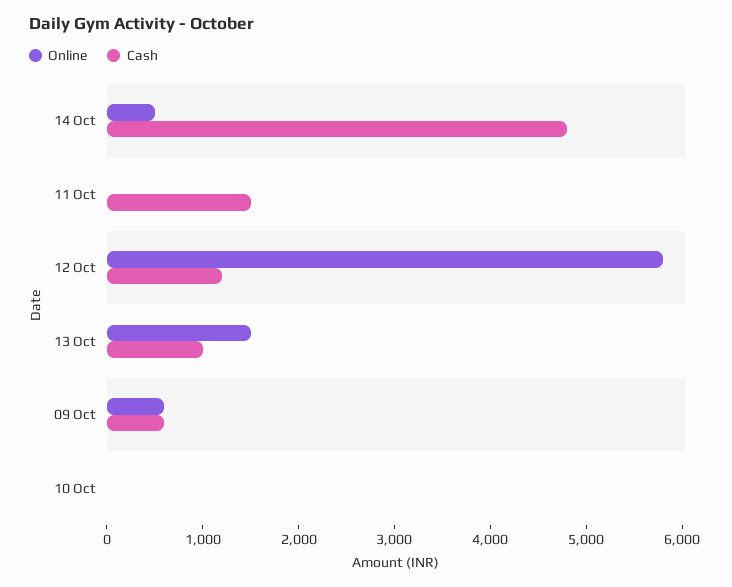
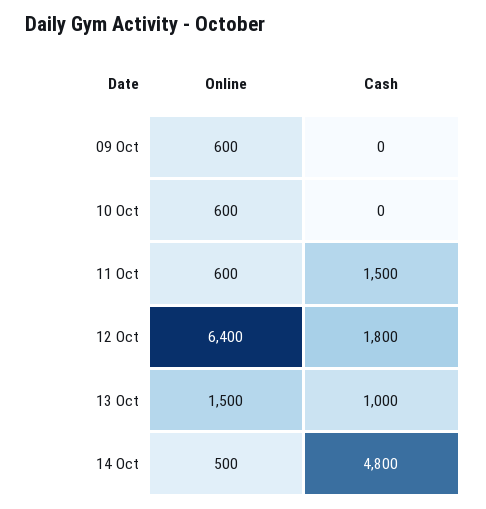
Online, 11 Oct: 0 -> 600
Online, 12 Oct: 5800 -> 6400
Cash, 12 Oct: 1200 -> 1800
Cash, 09 Oct: 600 -> 0
Online, 10 Oct: 0 -> 600

